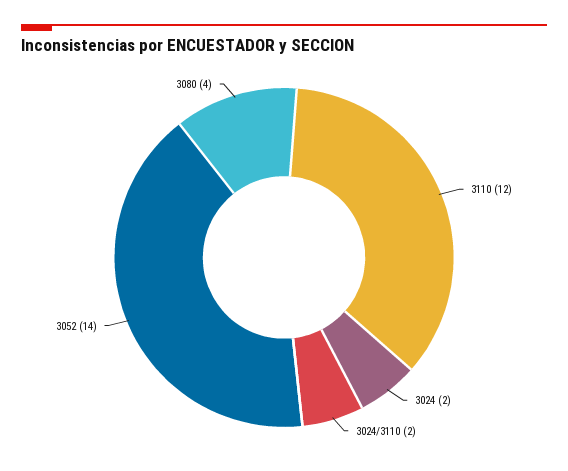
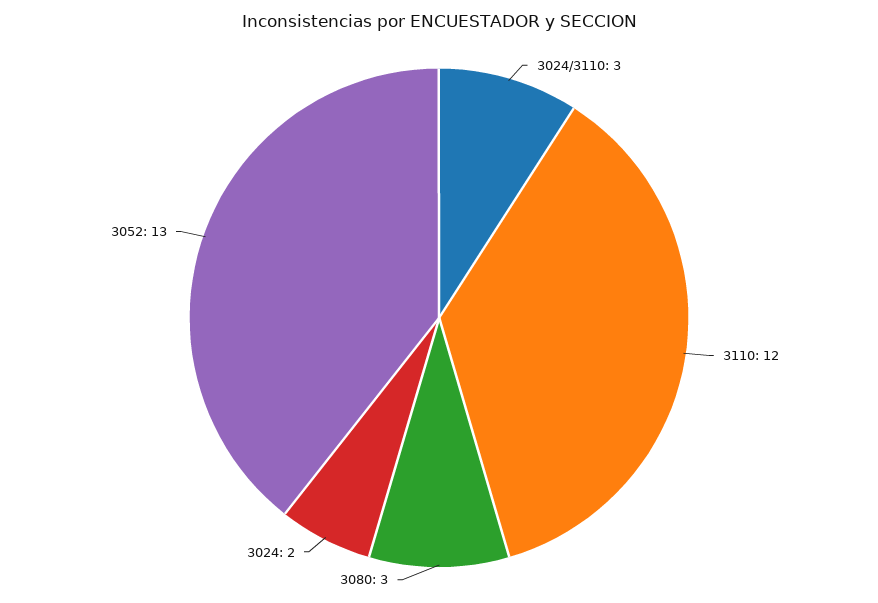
3024/3110: 2 -> 3
3052: 14 -> 13
3080: 4 -> 3

